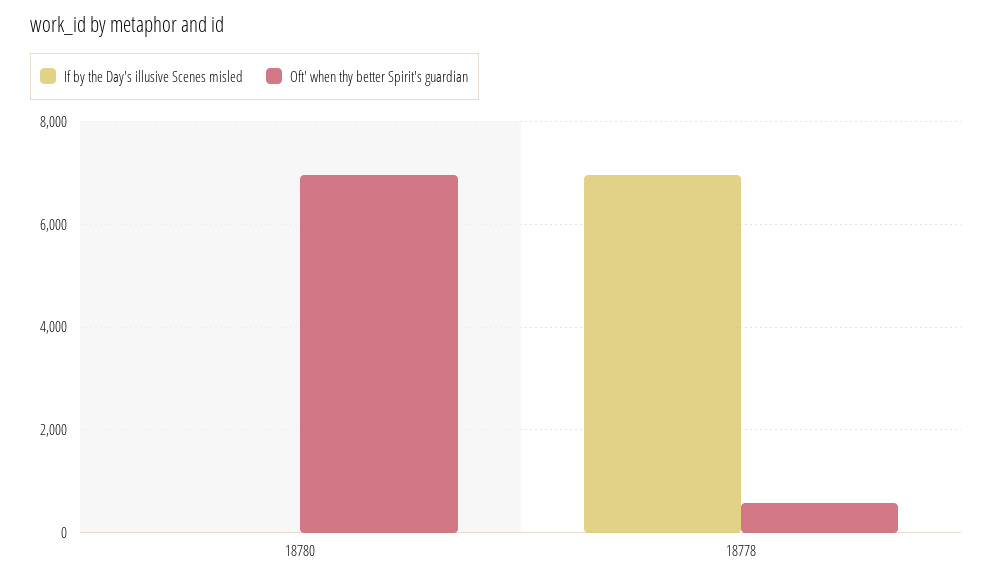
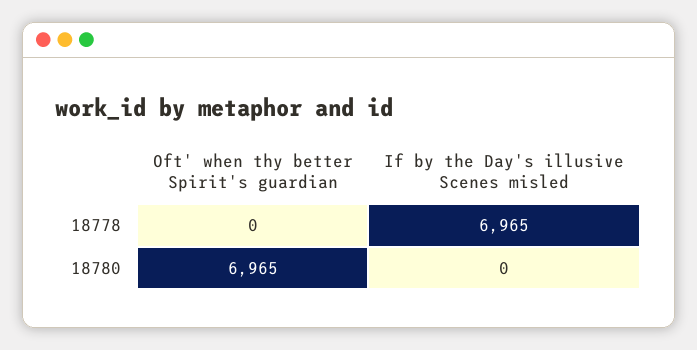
Oft' when thy better Spirit's guardian, 18778: 600 -> 0

